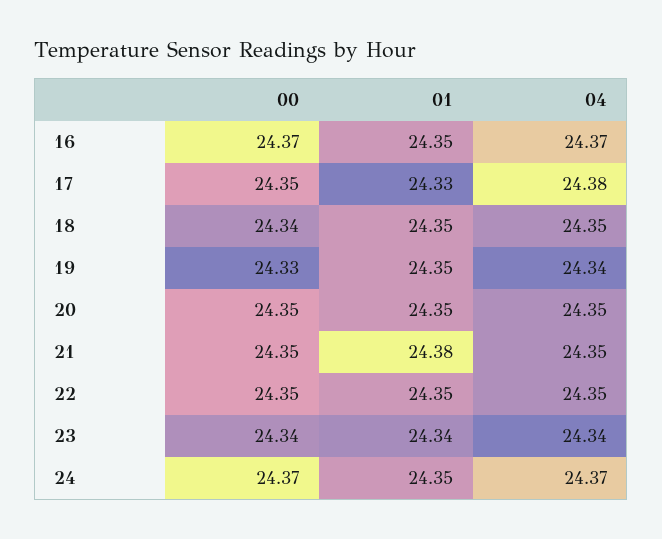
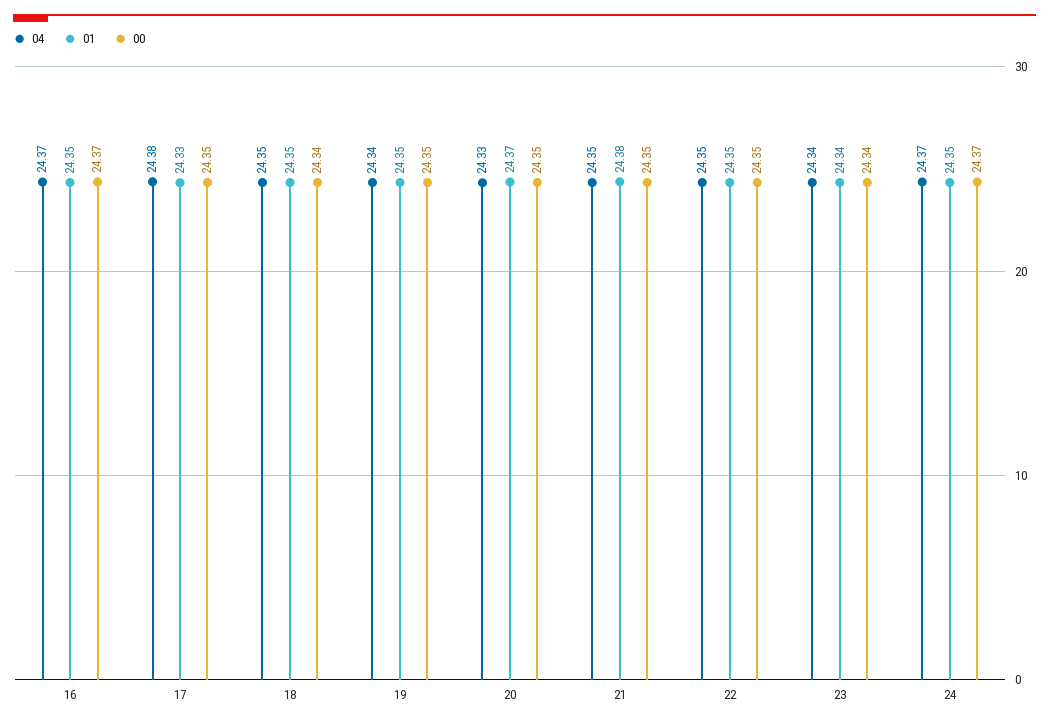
00, 19: 24.33 -> 24.35
01, 20: 24.35 -> 24.37
04, 20: 24.35 -> 24.33

